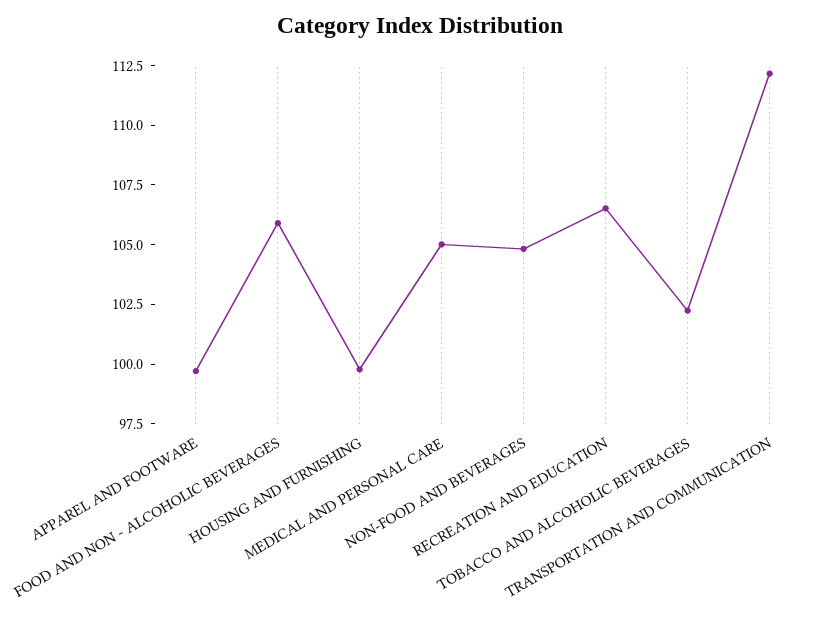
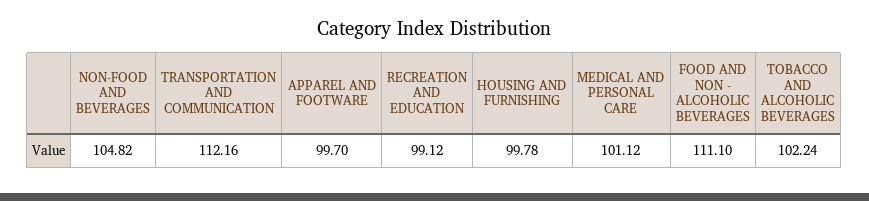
FOOD AND NON - ALCOHOLIC BEVERAGES: 106 -> 111.1
MEDICAL AND PERSONAL CARE: 105 -> 101.12
RECREATION AND EDUCATION: 106.5 -> 99.12

